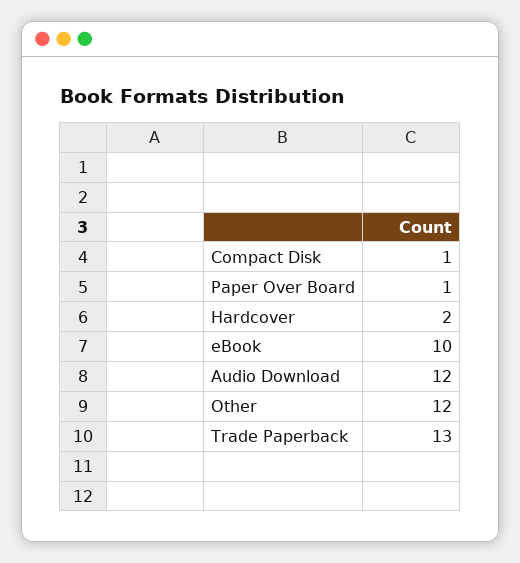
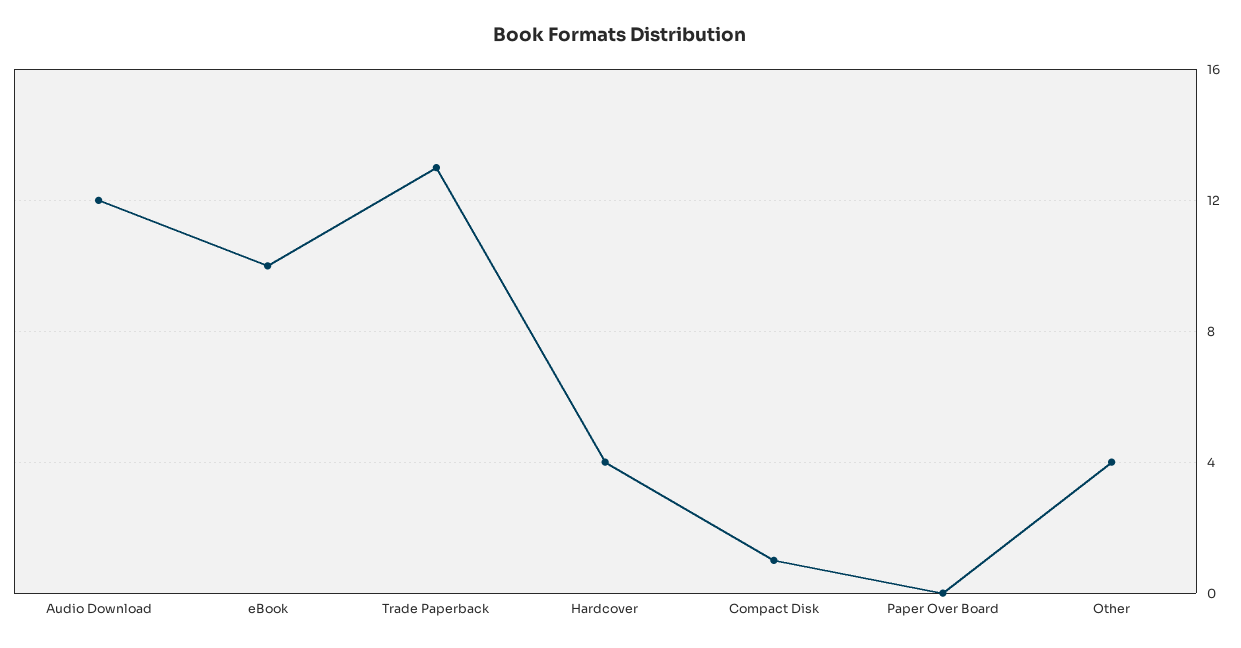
Paper Over Board: 1 -> 0
Hardcover: 2 -> 4
Other: 12 -> 4

